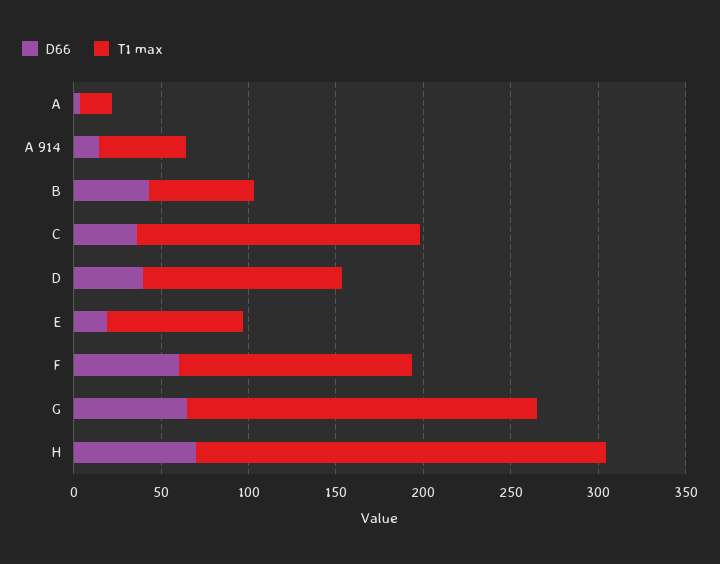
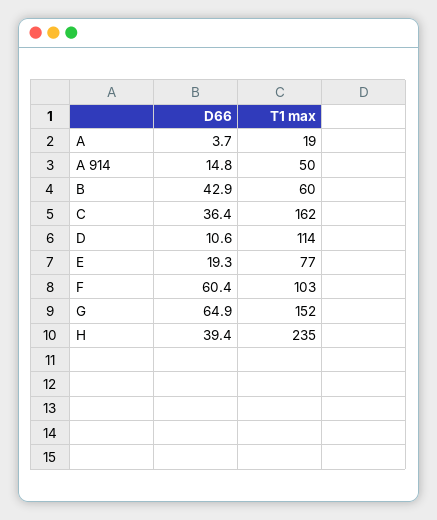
D66, D: 40 -> 10.6
T1 max, F: 130 -> 103
T1 max, G: 200 -> 152
D66, H: 70 -> 39.4

